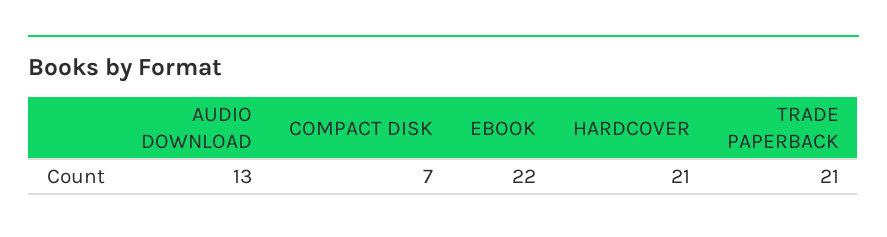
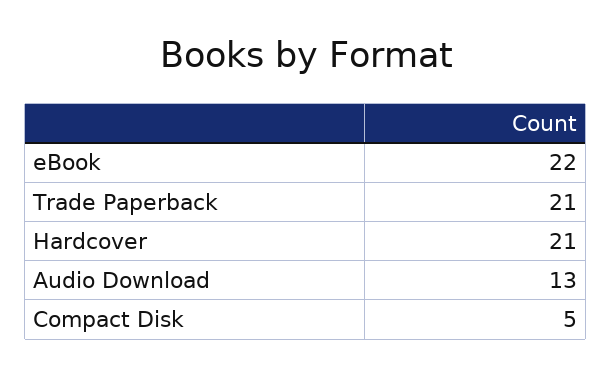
COMPACT DISK: 7 -> 5

